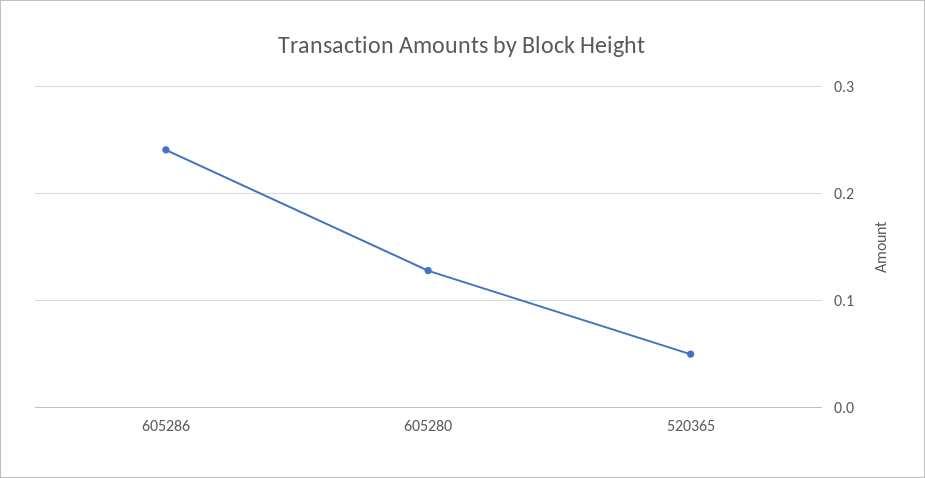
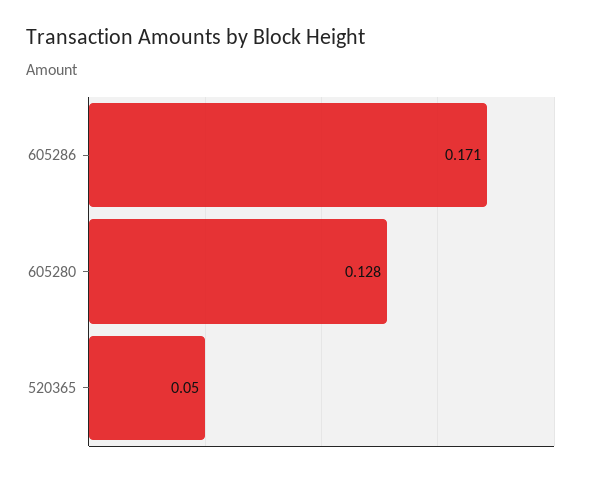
605286: 0.24 -> 0.171

